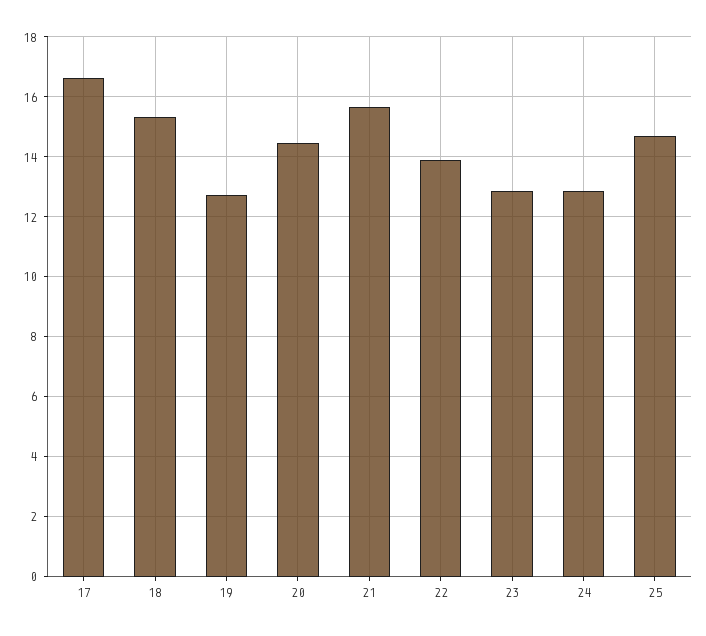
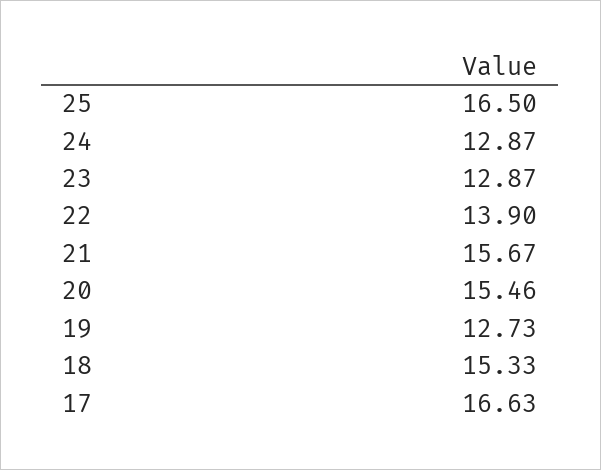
20: 14.5 -> 15.46
25: 14.75 -> 16.5

